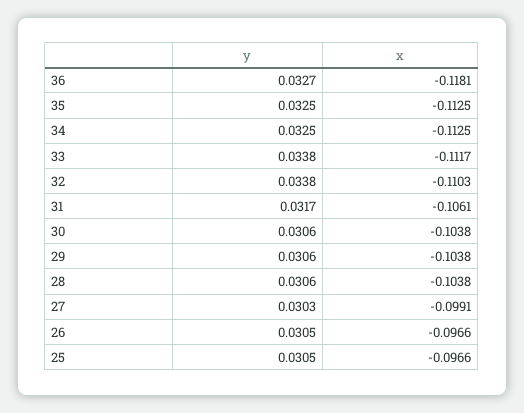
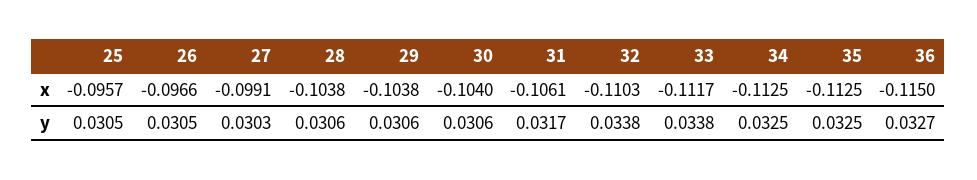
x, 36: -0.1181 -> -0.115
x, 30: -0.1038 -> -0.104
x, 25: -0.0966 -> -0.0957

